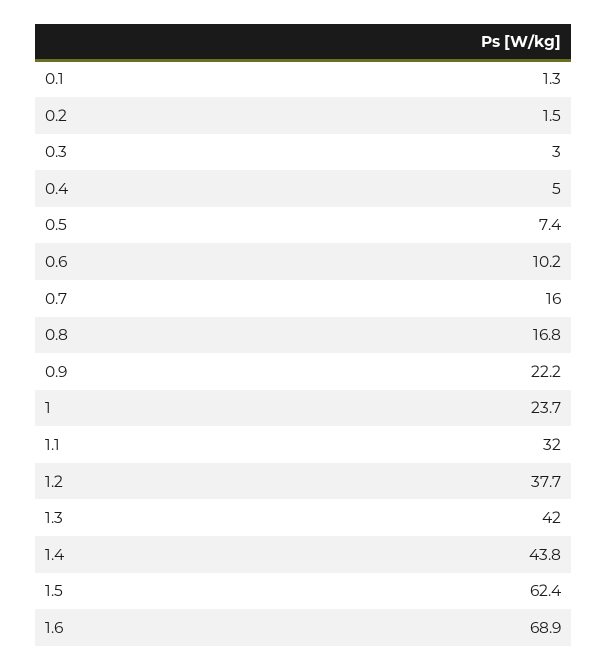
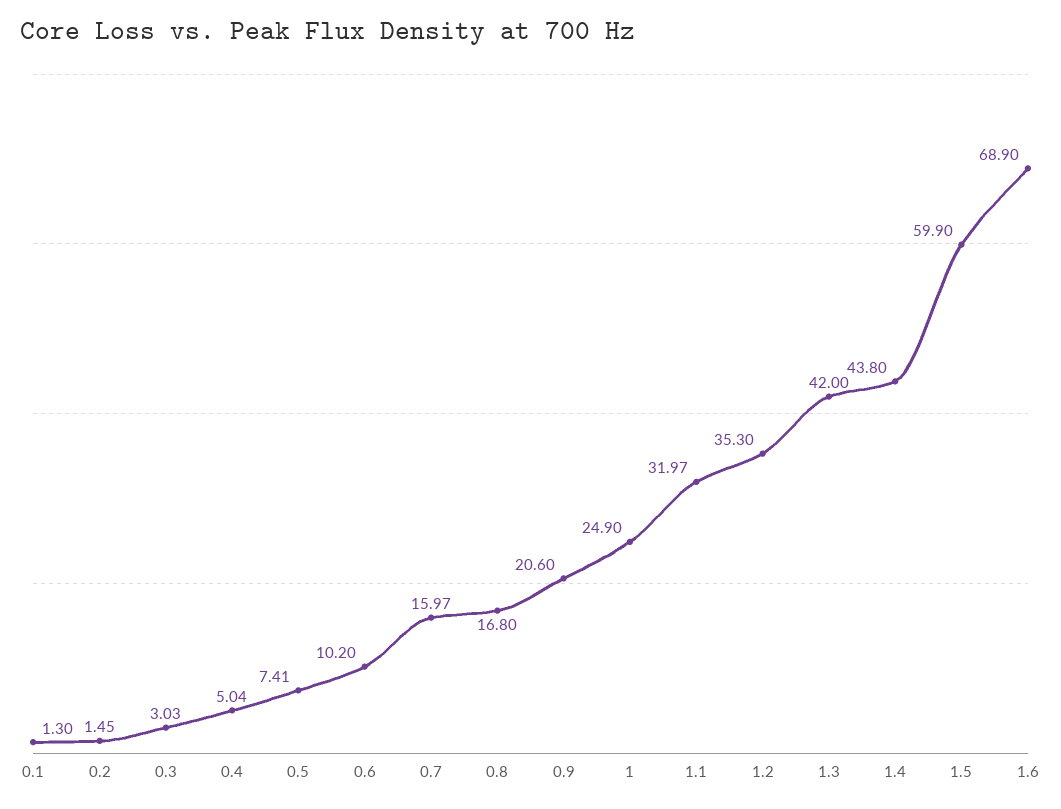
0.9: 22.2 -> 20.6
1: 23.7 -> 24.9
1.2: 37.7 -> 35.3
1.5: 62.4 -> 59.9

